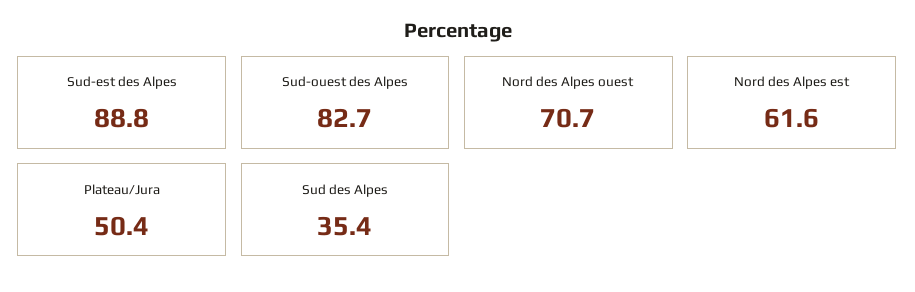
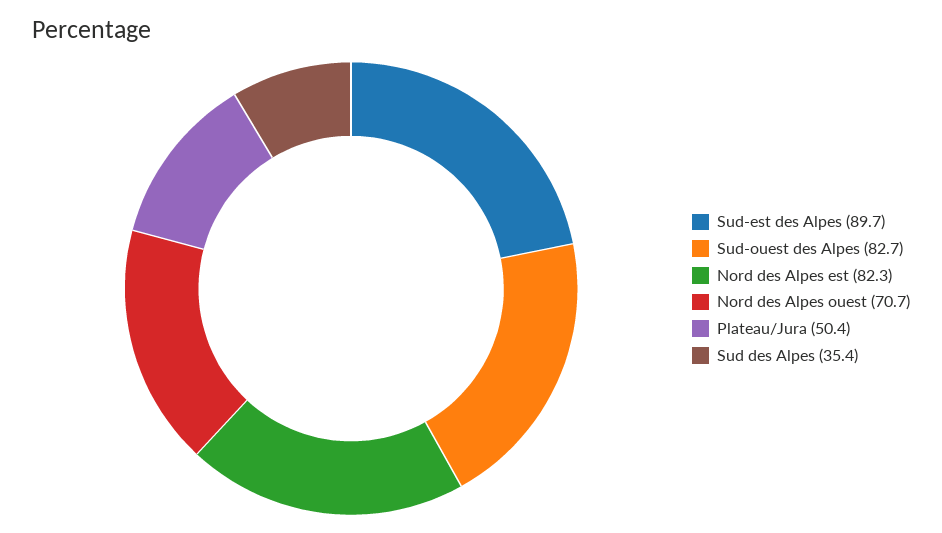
Sud-est des Alpes: 88.8 -> 89.7
Nord des Alpes est: 61.6 -> 82.3

